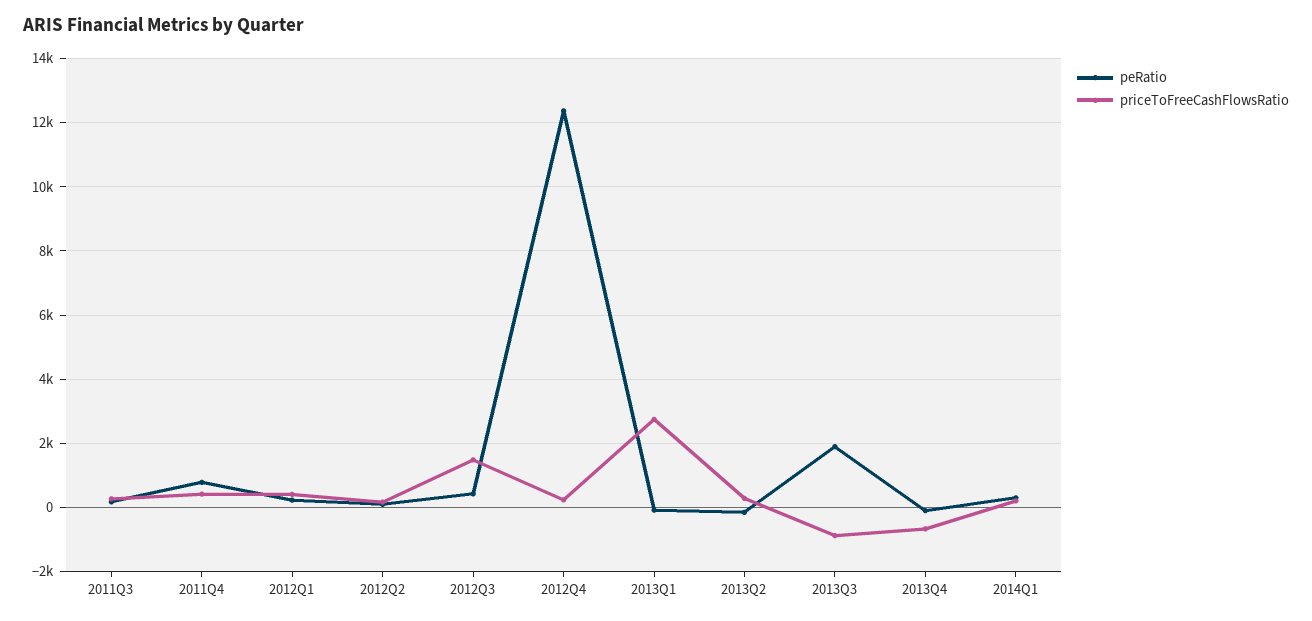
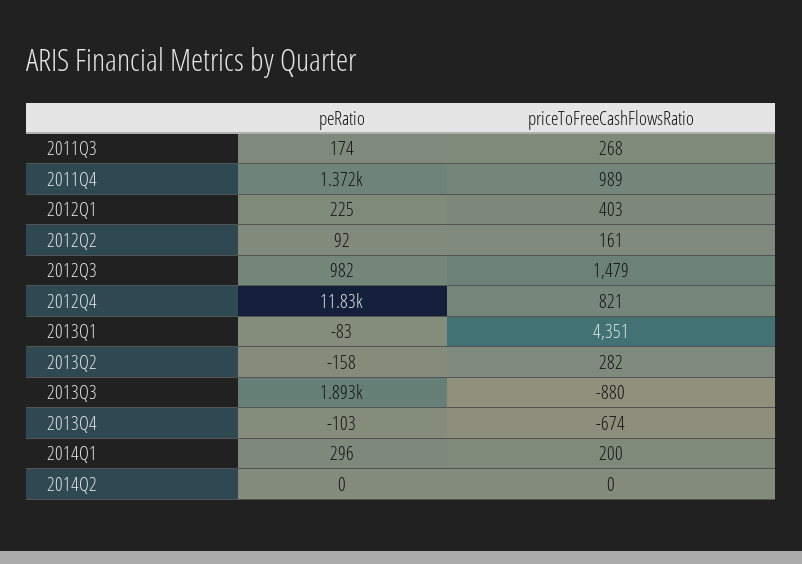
peRatio, 2011Q4: 800 -> 1372
priceToFreeCashFlowsRatio, 2011Q4: 400 -> 989
peRatio, 2012Q3: 400 -> 982
peRatio, 2012Q4: 12400 -> 11830
priceToFreeCashFlowsRatio, 2012Q4: 200 -> 821
priceToFreeCashFlowsRatio, 2013Q1: 2800 -> 4351
peRatio, 2014Q2: none -> 0
priceToFreeCashFlowsRatio, 2014Q2: none -> 0

